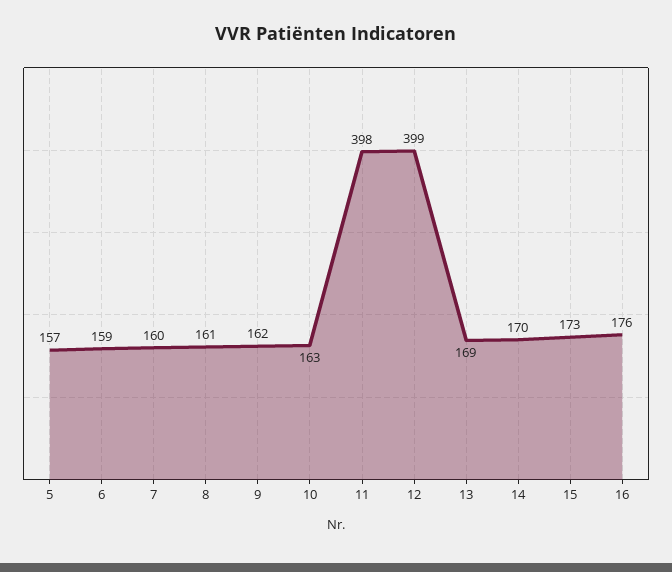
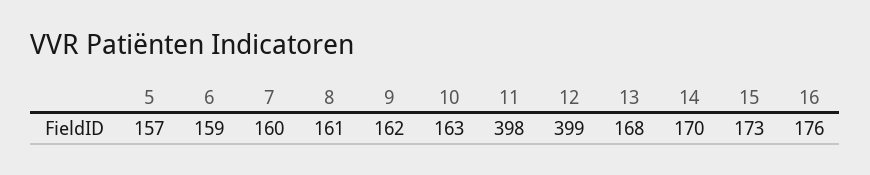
13: 169 -> 168

